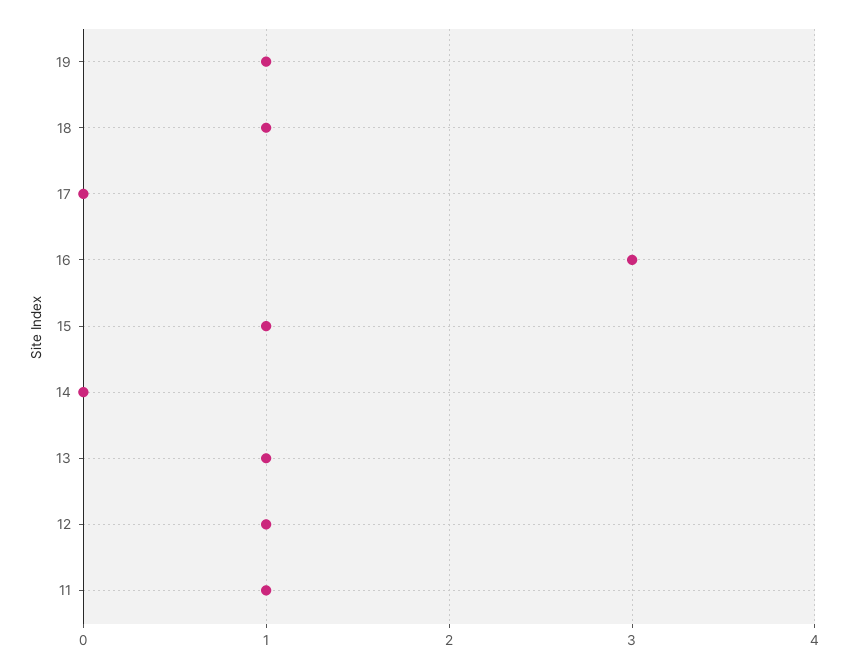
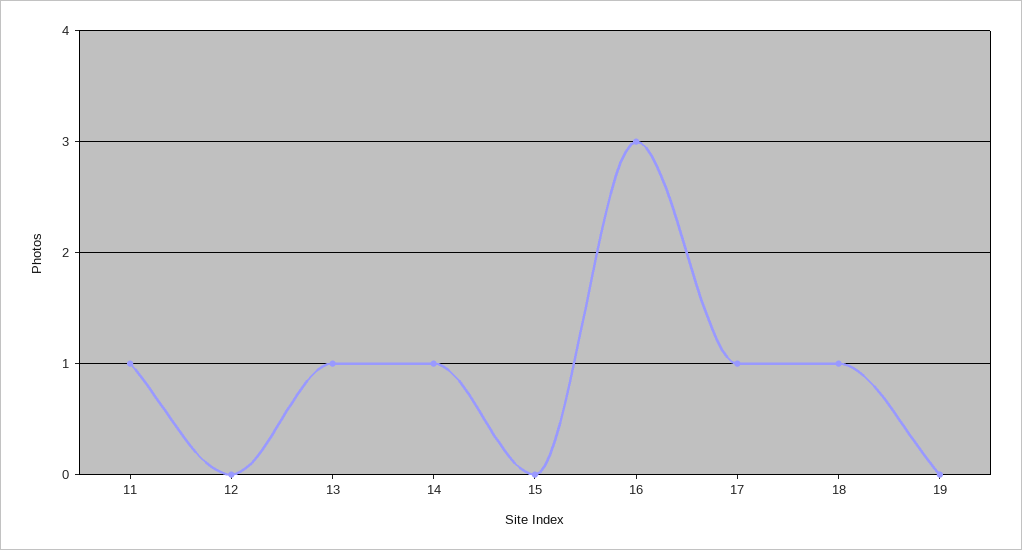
19: 1 -> 0
17: 0 -> 1
15: 1 -> 0
14: 0 -> 1
12: 1 -> 0

